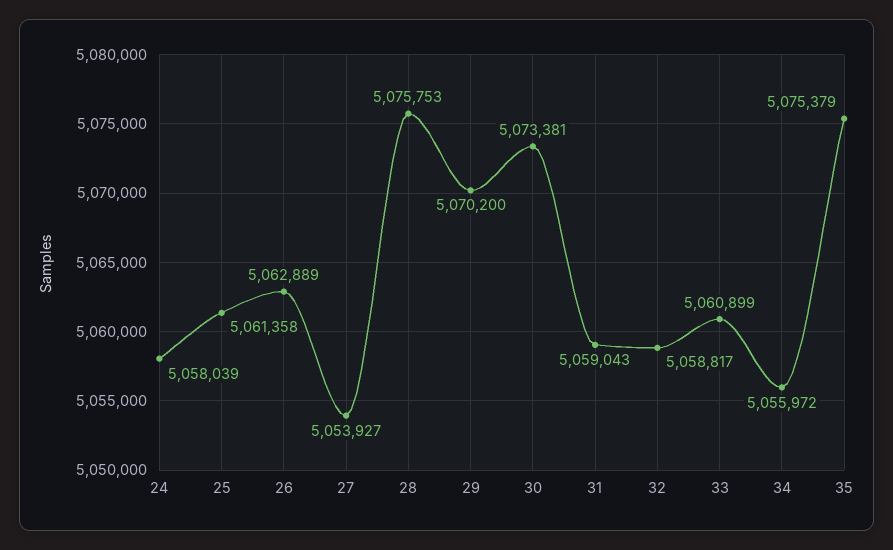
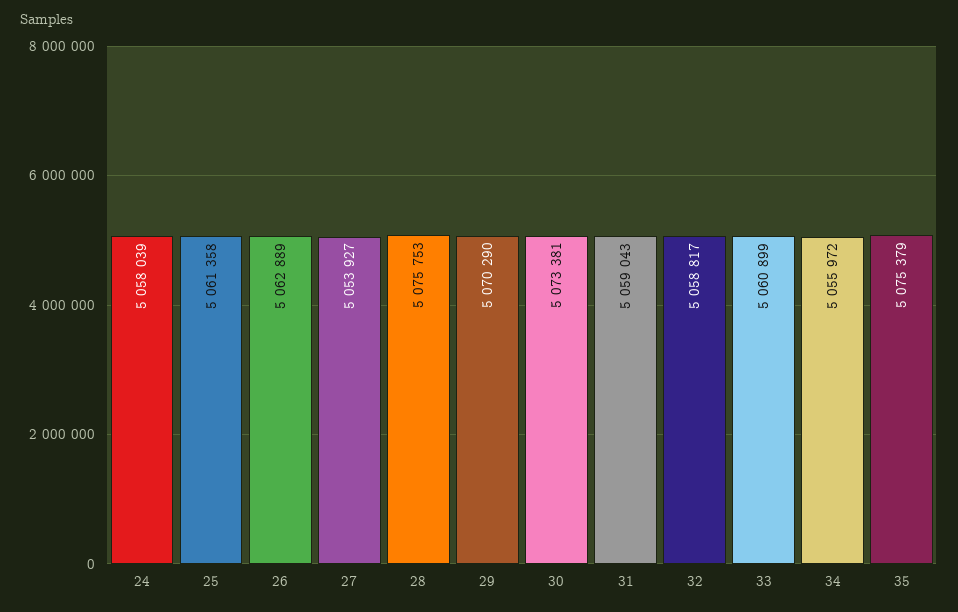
29: 5070200 -> 5070290

